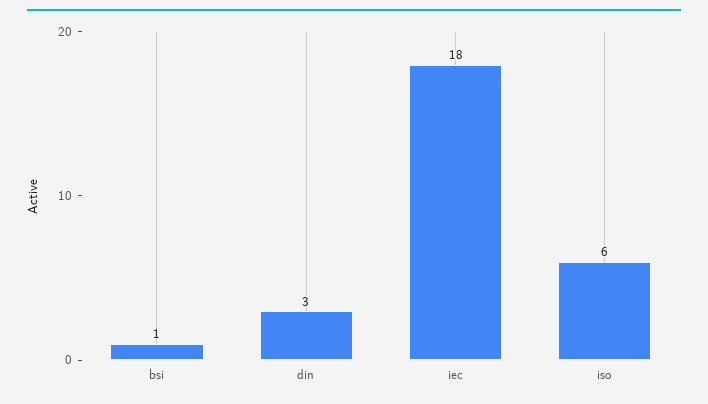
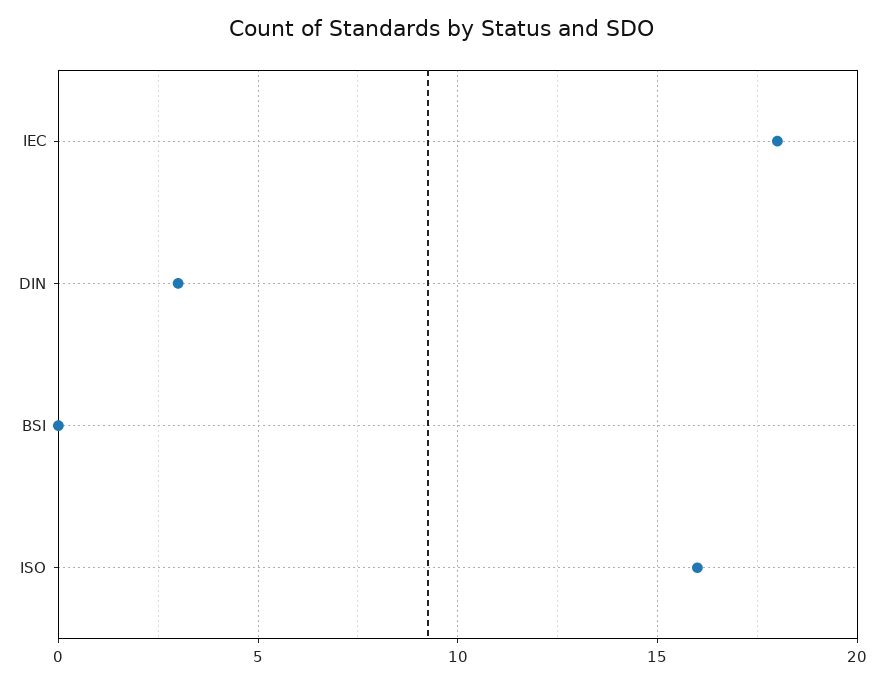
bsi: 1 -> 0
iso: 6 -> 16

